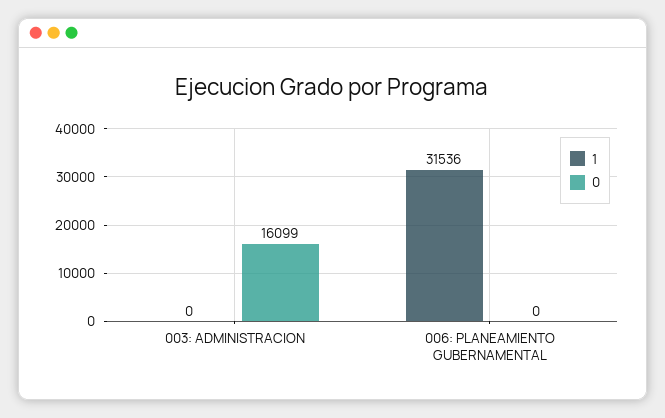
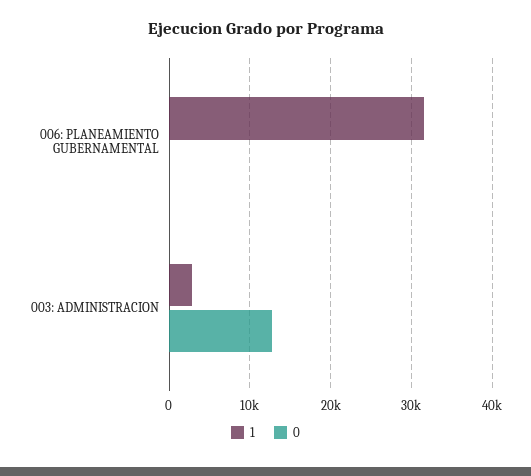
1, 003: ADMINISTRACION: 0 -> 3000
0, 003: ADMINISTRACION: 16099 -> 13000

